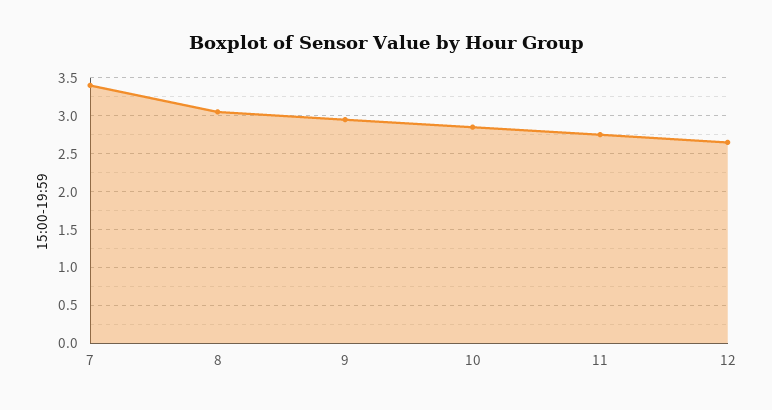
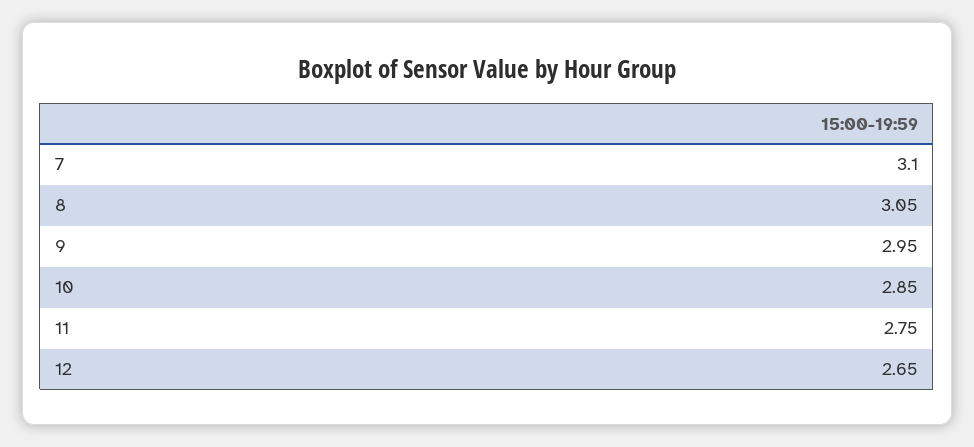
7: 3.4 -> 3.1

